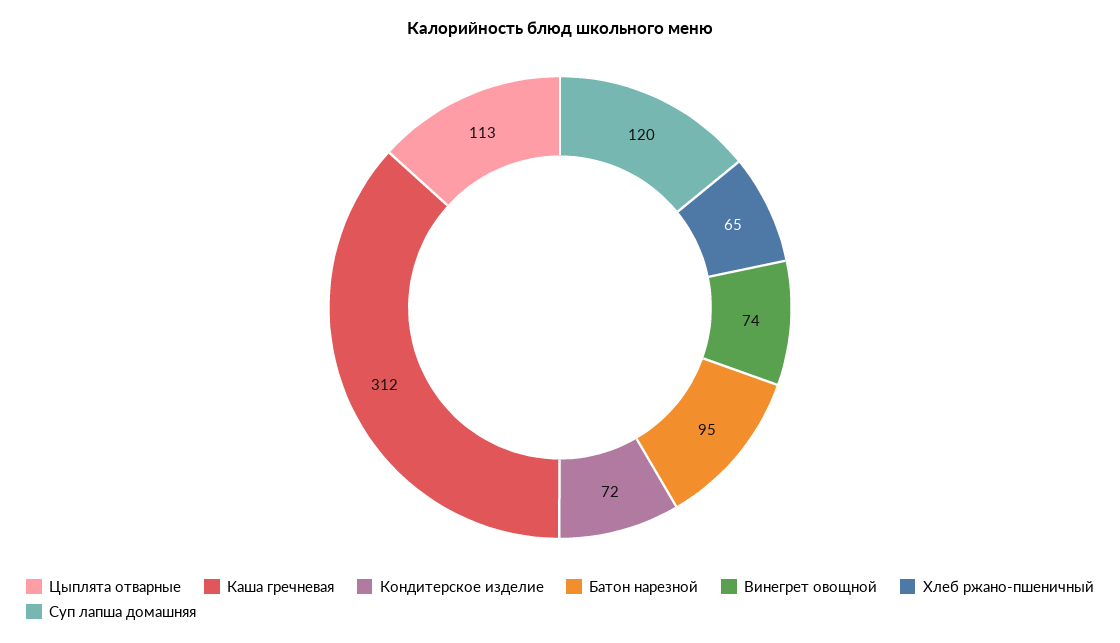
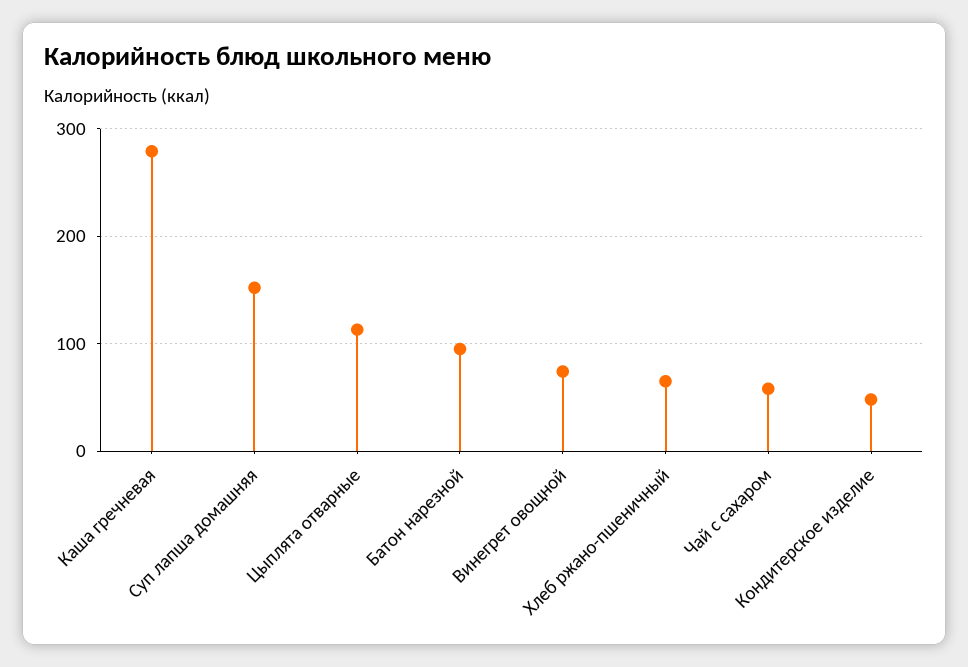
Каша гречневая: 312 -> 280
Кондитерское изделие: 72 -> 50
Суп лапша домашняя: 120 -> 150
Чай с сахаром: none -> 60

